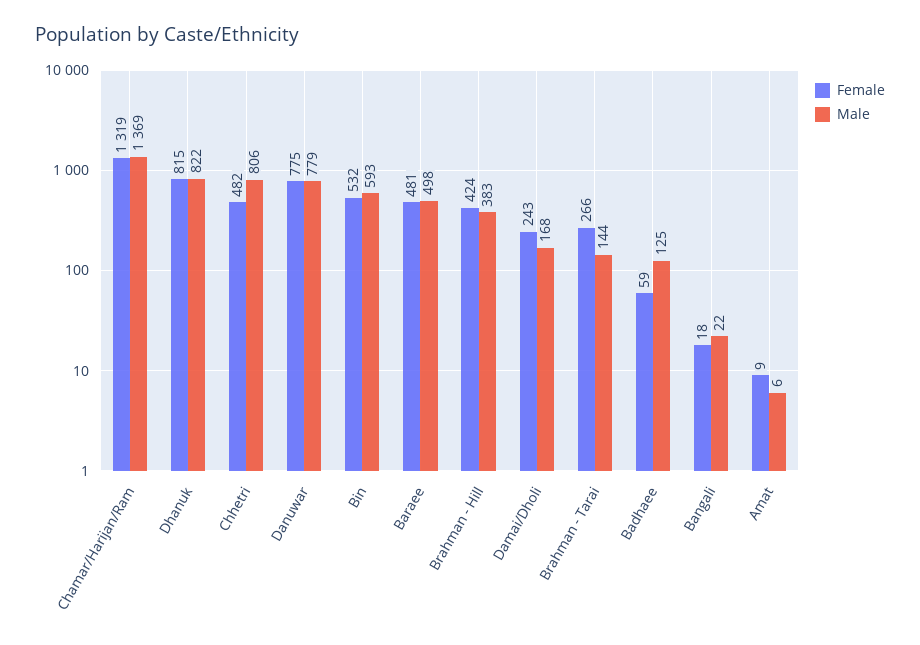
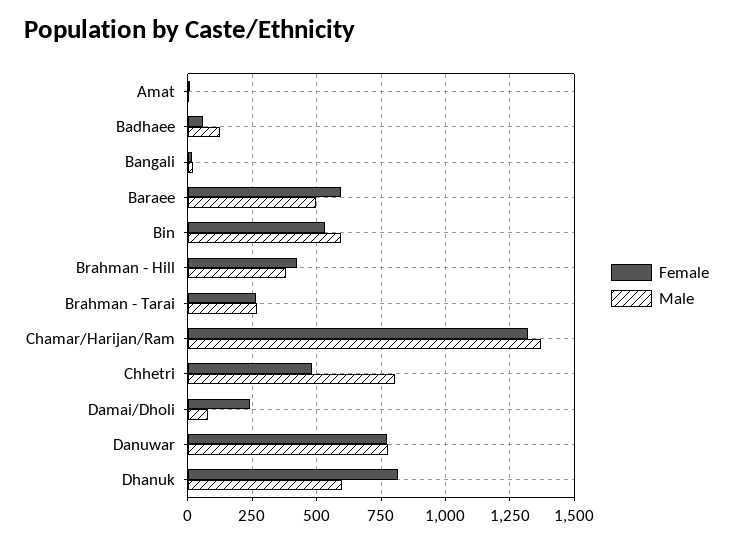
Male, Dhanuk: 822 -> 600
Female, Baraee: 481 -> 600
Male, Damai/Dholi: 168 -> 75
Male, Brahman - Tarai: 144 -> 275

